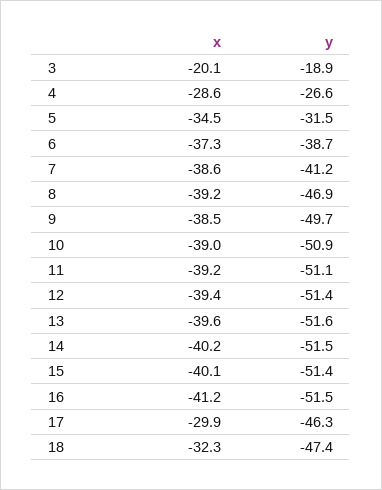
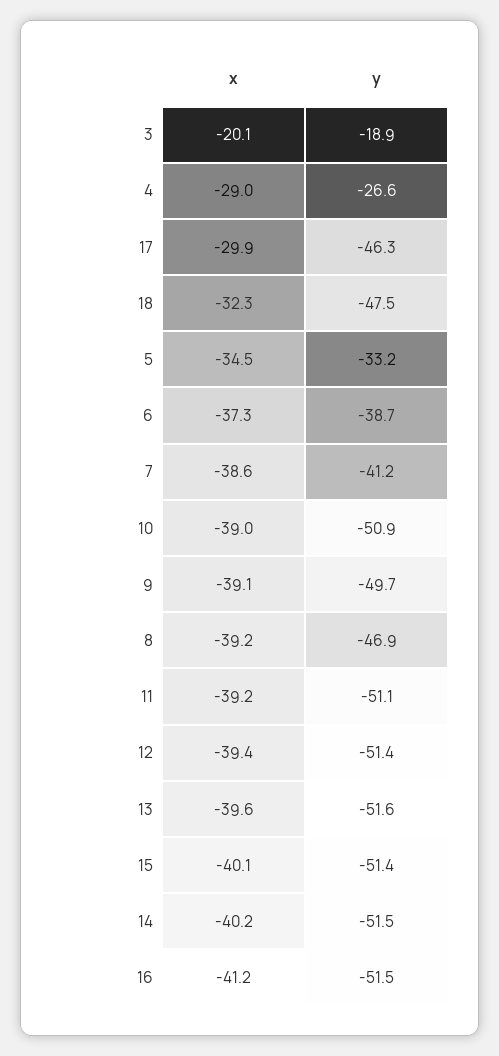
x, 4: -28.6 -> -29
y, 5: -31.5 -> -33.2
x, 9: -38.5 -> -39.1
y, 18: -47.4 -> -47.5

